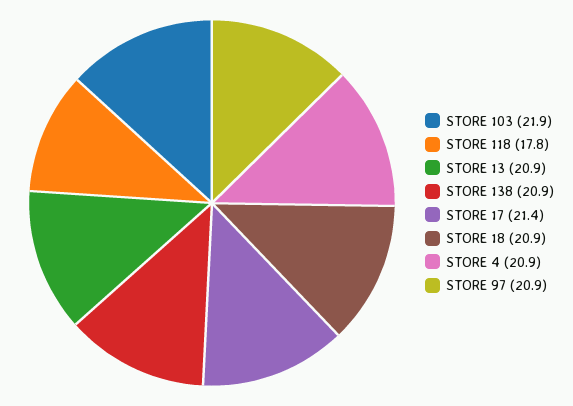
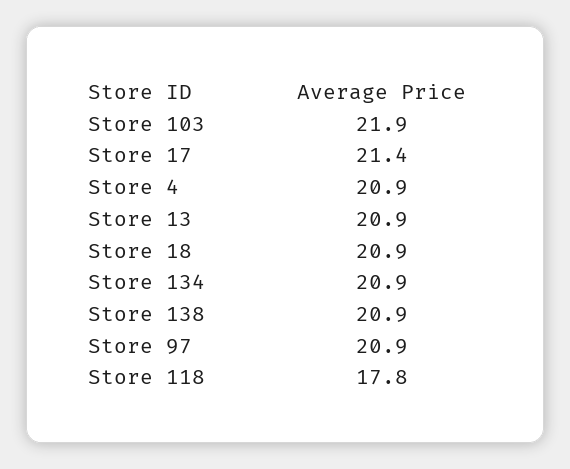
Store 134: none -> 20.9

